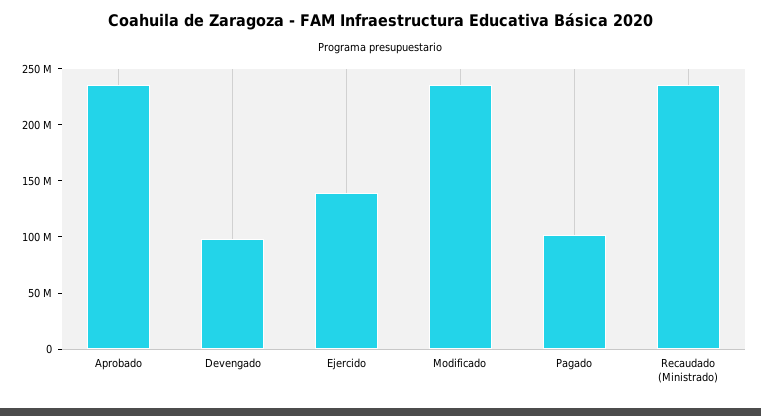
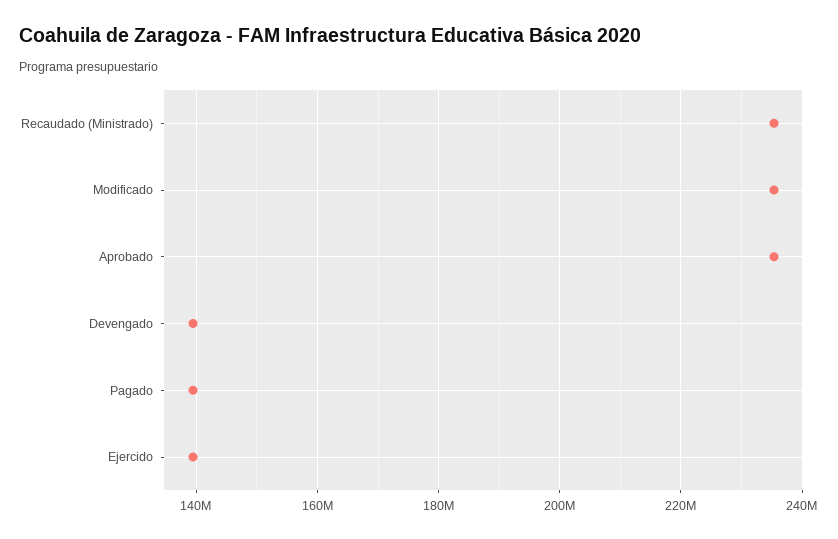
Devengado: 100000000 -> 140000000
Pagado: 100000000 -> 140000000

